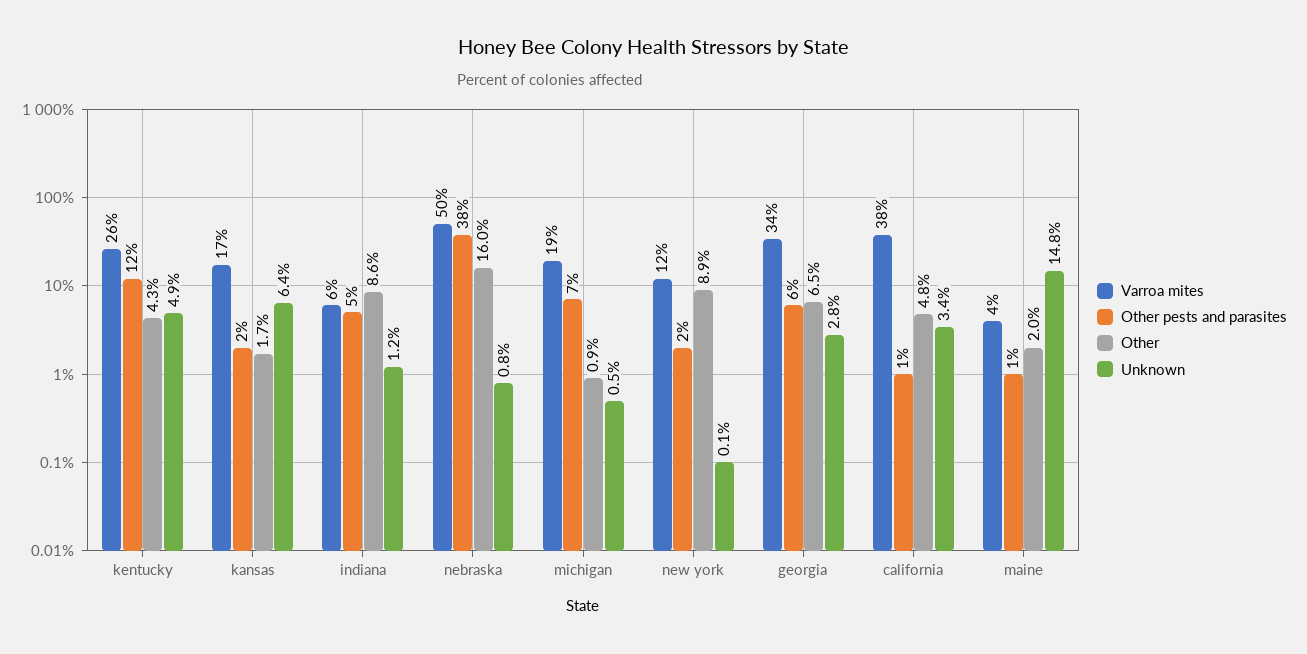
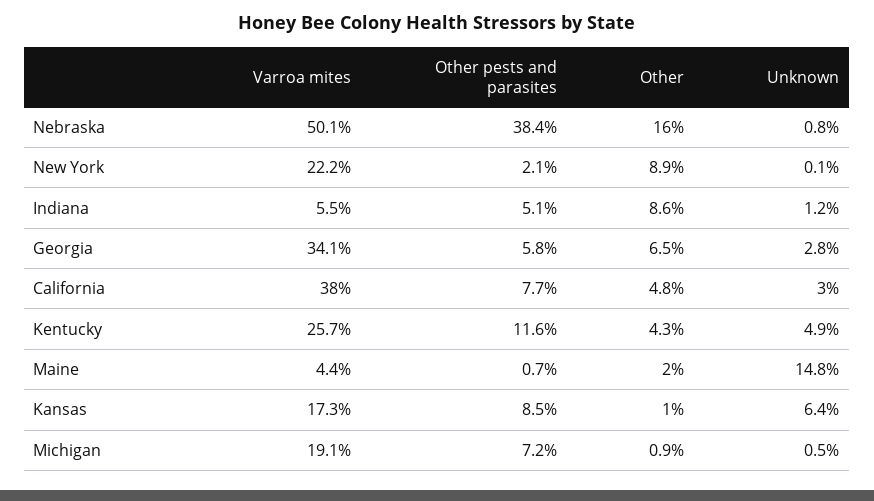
Other pests and parasites, kansas: 2 -> 8.5
Other, kansas: 1.7 -> 1
Varroa mites, new york: 12 -> 22.2
Other pests and parasites, california: 1 -> 7.7
Unknown, california: 3.4 -> 3

